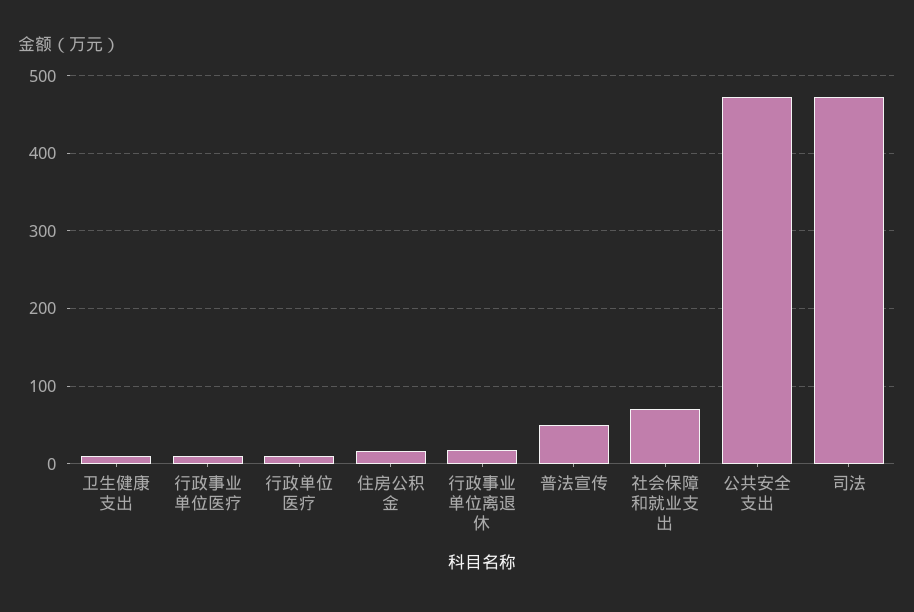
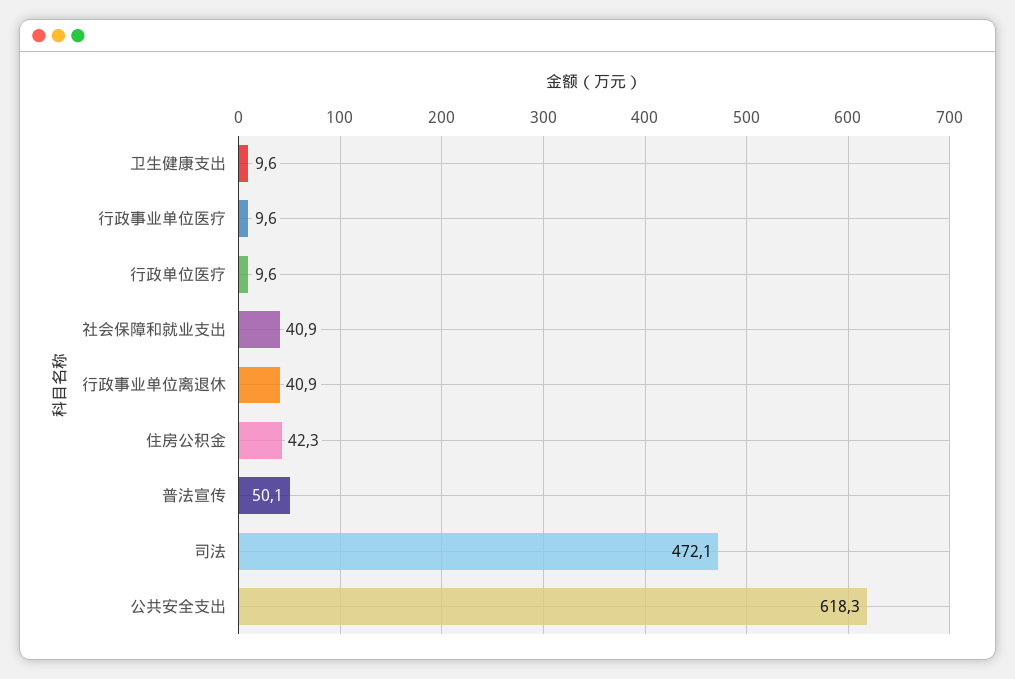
住房公积金: 20 -> 42.3
行政事业单位离退休: 20 -> 40.9
社会保障和就业支出: 70 -> 40.9
公共安全支出: 470 -> 618.3

